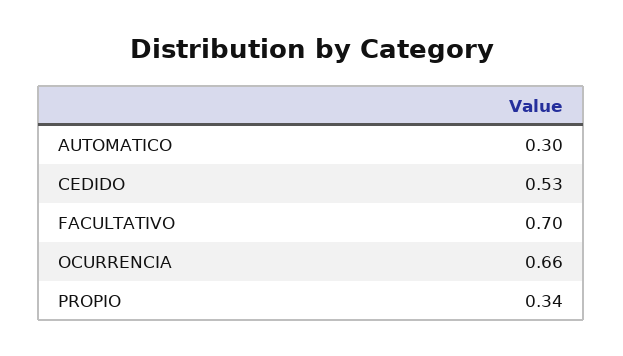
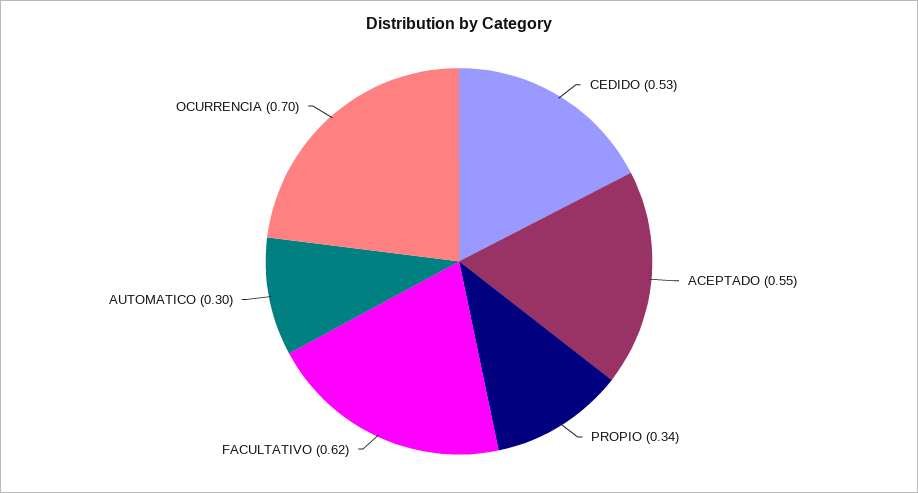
FACULTATIVO: 0.7 -> 0.62
OCURRENCIA: 0.66 -> 0.7
ACEPTADO: none -> 0.55

